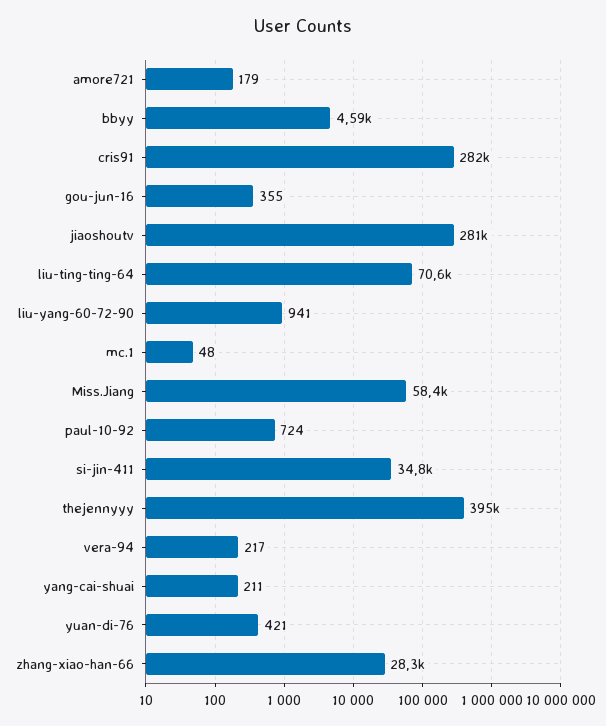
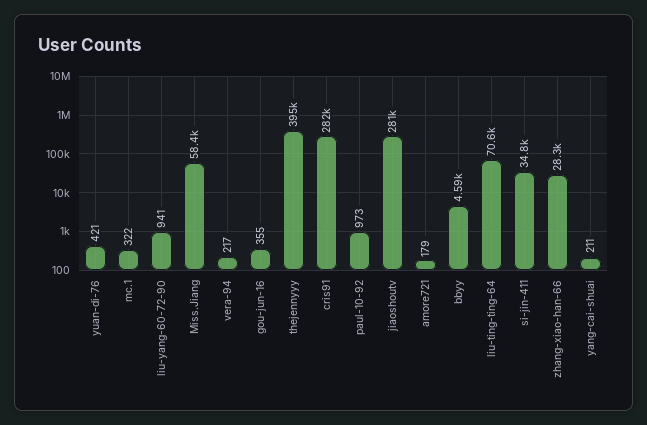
mc.1: 48 -> 322
paul-10-92: 724 -> 973

